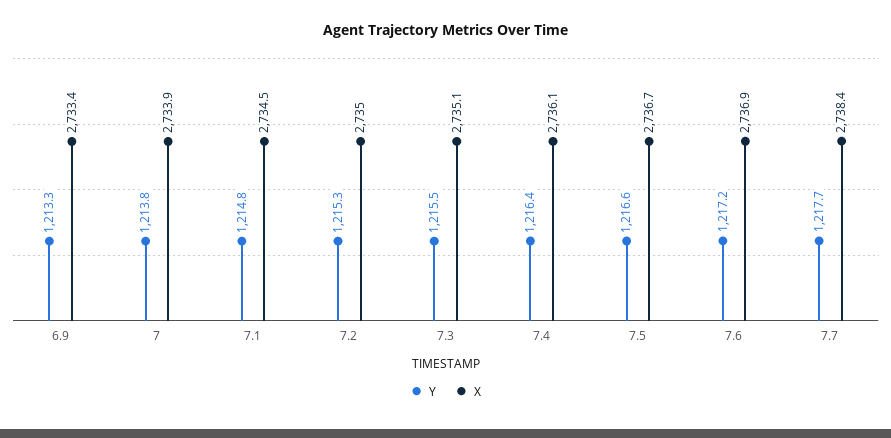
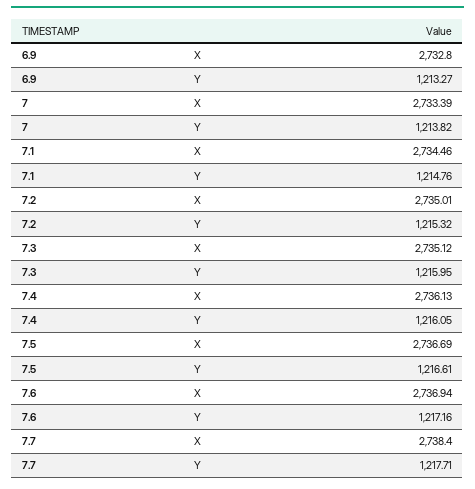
X, 6.9: 2733.4 -> 2732.8
X, 7: 2733.9 -> 2733.39
Y, 7.3: 1215.5 -> 1215.95
Y, 7.4: 1216.4 -> 1216.05

